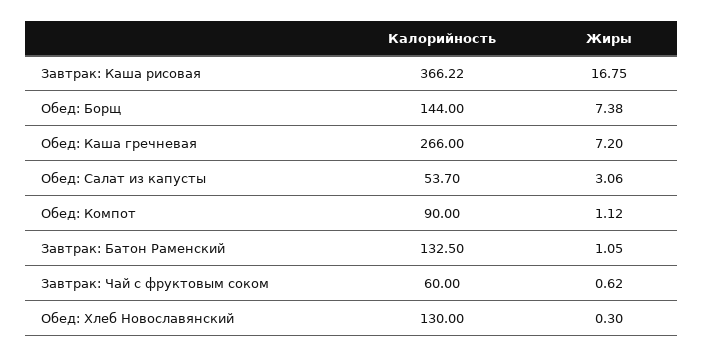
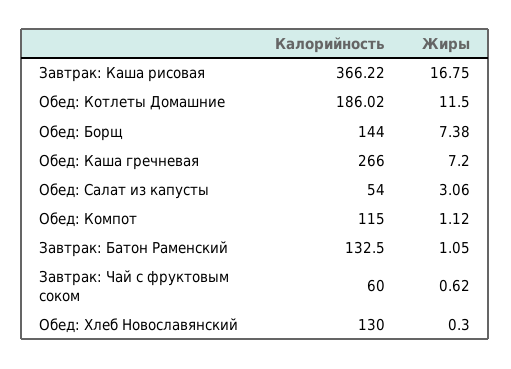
Калорийность, Обед: Салат из капусты: 53.7 -> 54
Калорийность, Обед: Компот: 90 -> 115
Калорийность, Обед: Котлеты Домашние: none -> 186.02
Жиры, Обед: Котлеты Домашние: none -> 11.5

